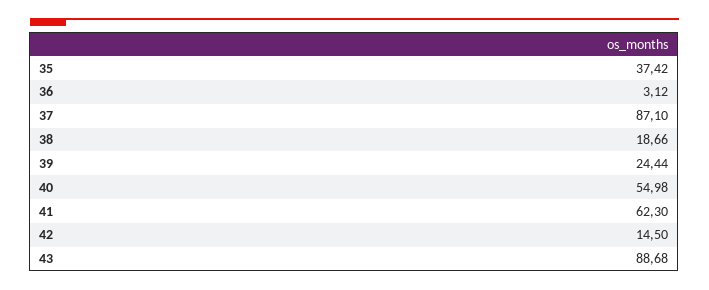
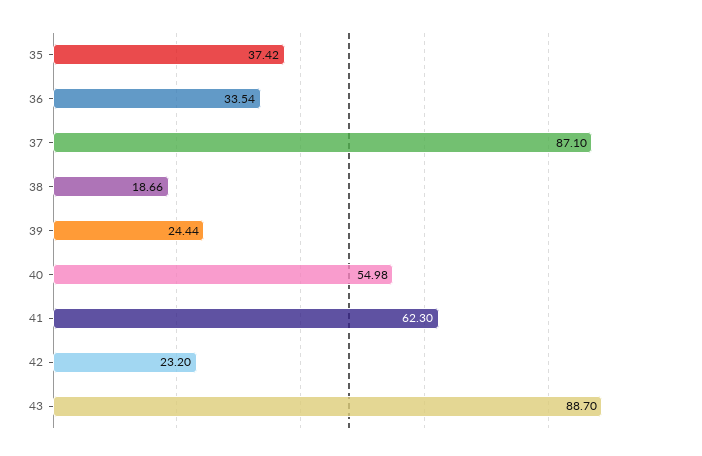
36: 3.12 -> 33.54
42: 14.5 -> 23.2
43: 88.68 -> 88.7

